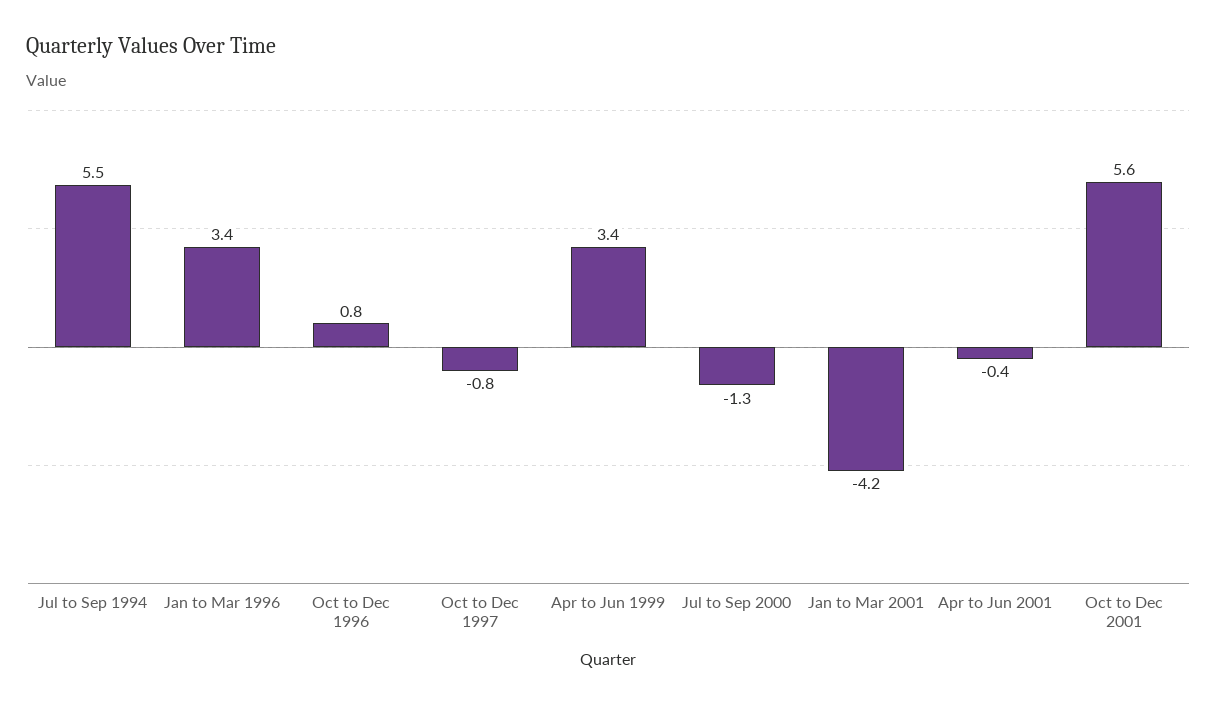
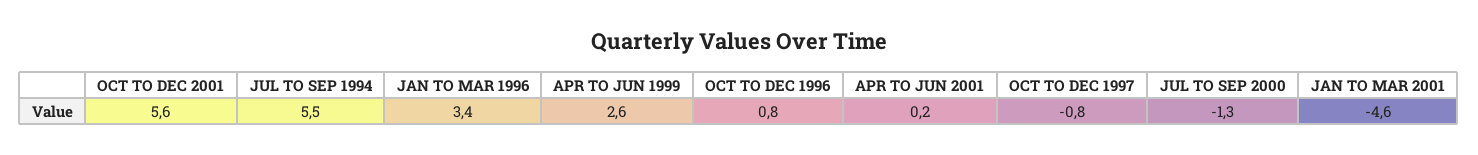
Apr to Jun 1999: 3.4 -> 2.6
Jan to Mar 2001: -4.2 -> -4.6
Apr to Jun 2001: -0.4 -> 0.2

